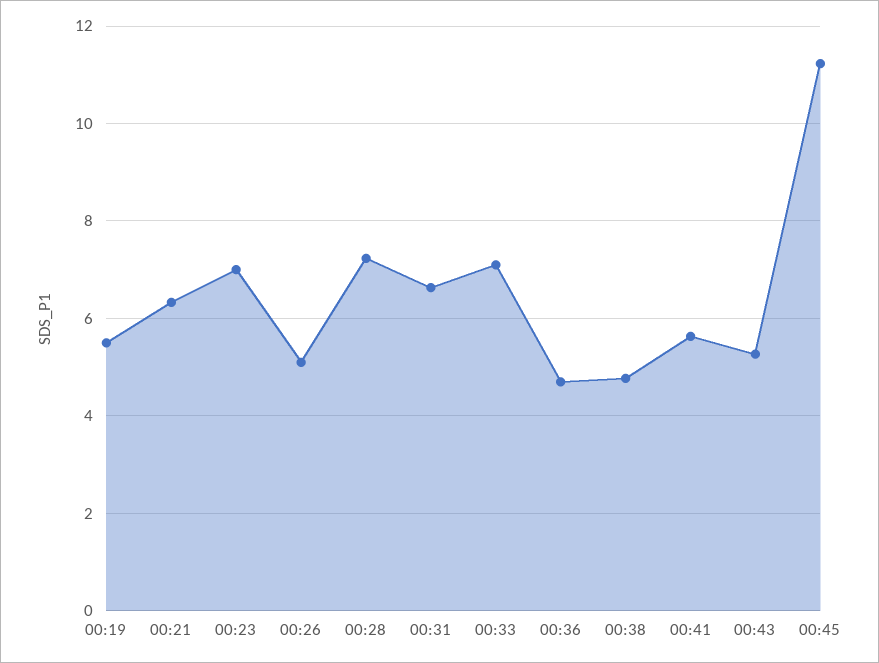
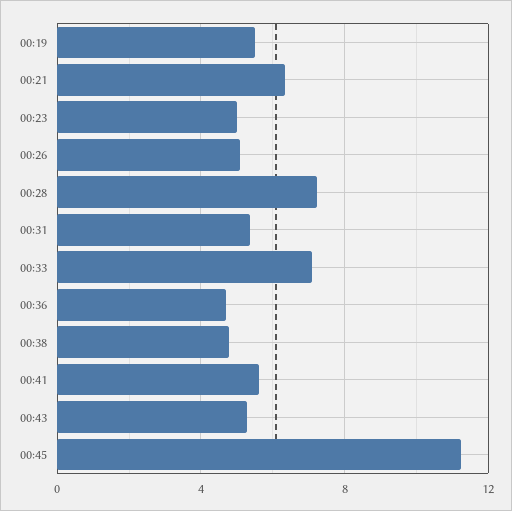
00:23: 7 -> 5
00:31: 6.6 -> 5.5

